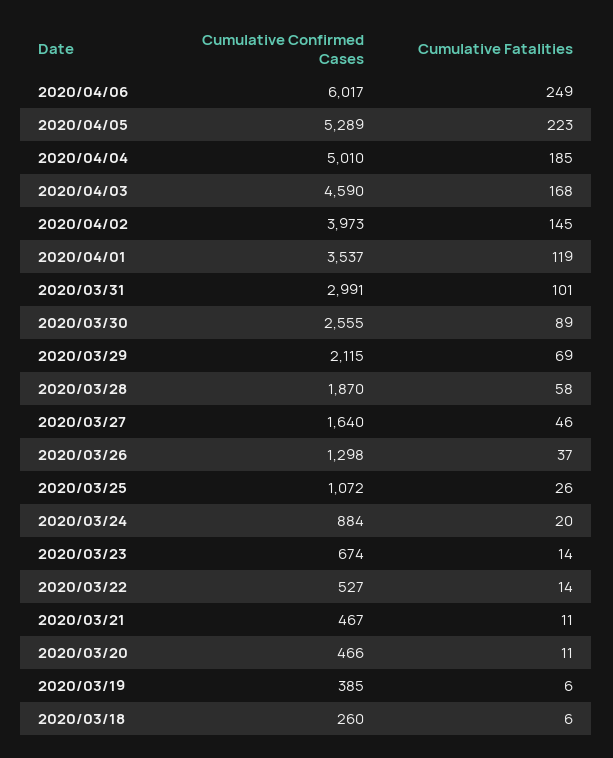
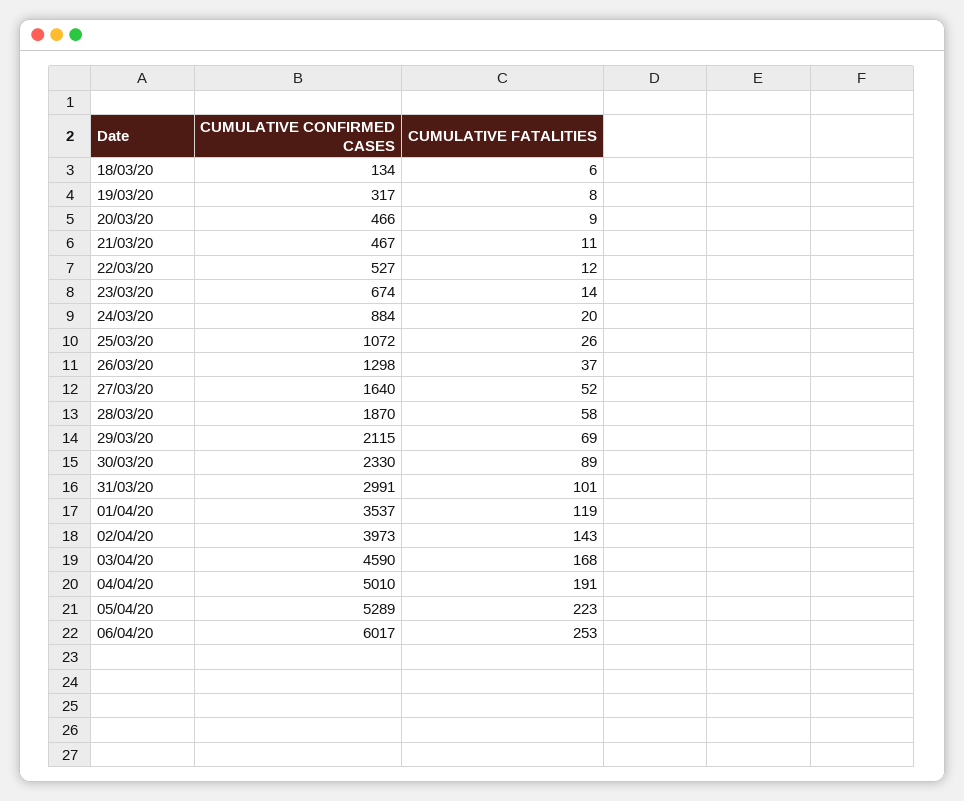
Cumulative Fatalities, 2020/04/06: 249 -> 253
Cumulative Fatalities, 2020/04/04: 185 -> 191
Cumulative Fatalities, 2020/04/02: 145 -> 143
Cumulative Confirmed Cases, 2020/03/30: 2555 -> 2330
Cumulative Fatalities, 2020/03/27: 46 -> 52
Cumulative Fatalities, 2020/03/22: 14 -> 12
Cumulative Fatalities, 2020/03/20: 11 -> 9
Cumulative Confirmed Cases, 2020/03/19: 385 -> 317
Cumulative Fatalities, 2020/03/19: 6 -> 8
Cumulative Confirmed Cases, 2020/03/18: 260 -> 134

